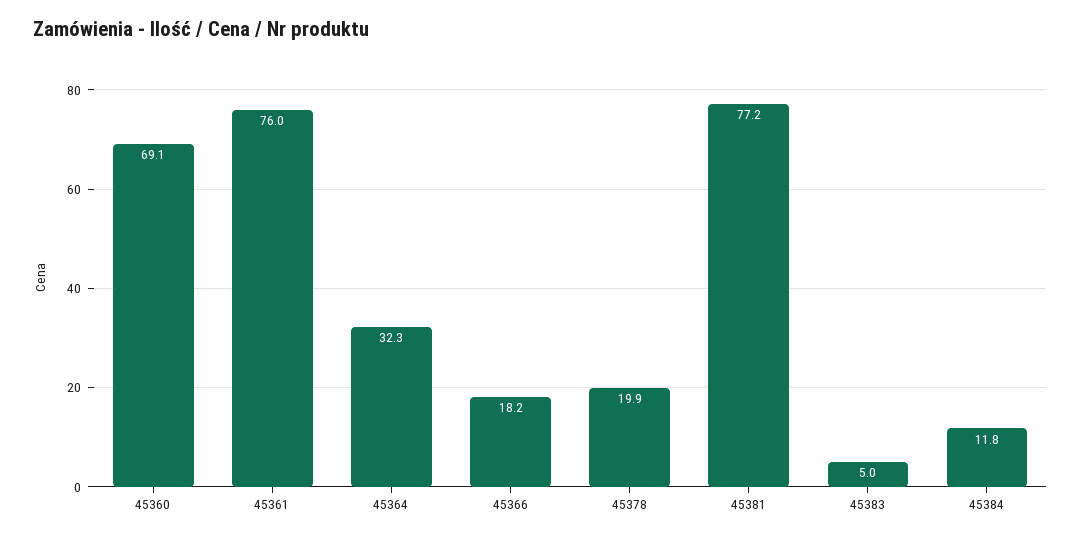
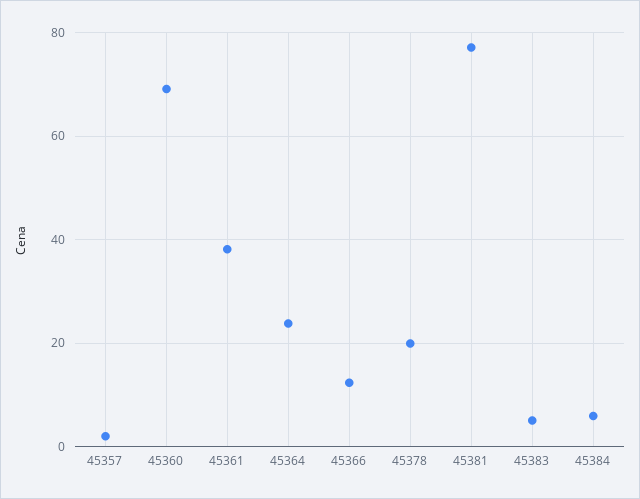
45361: 76 -> 38
45364: 32.3 -> 24
45366: 18.2 -> 12
45384: 11.8 -> 6
45357: none -> 2

